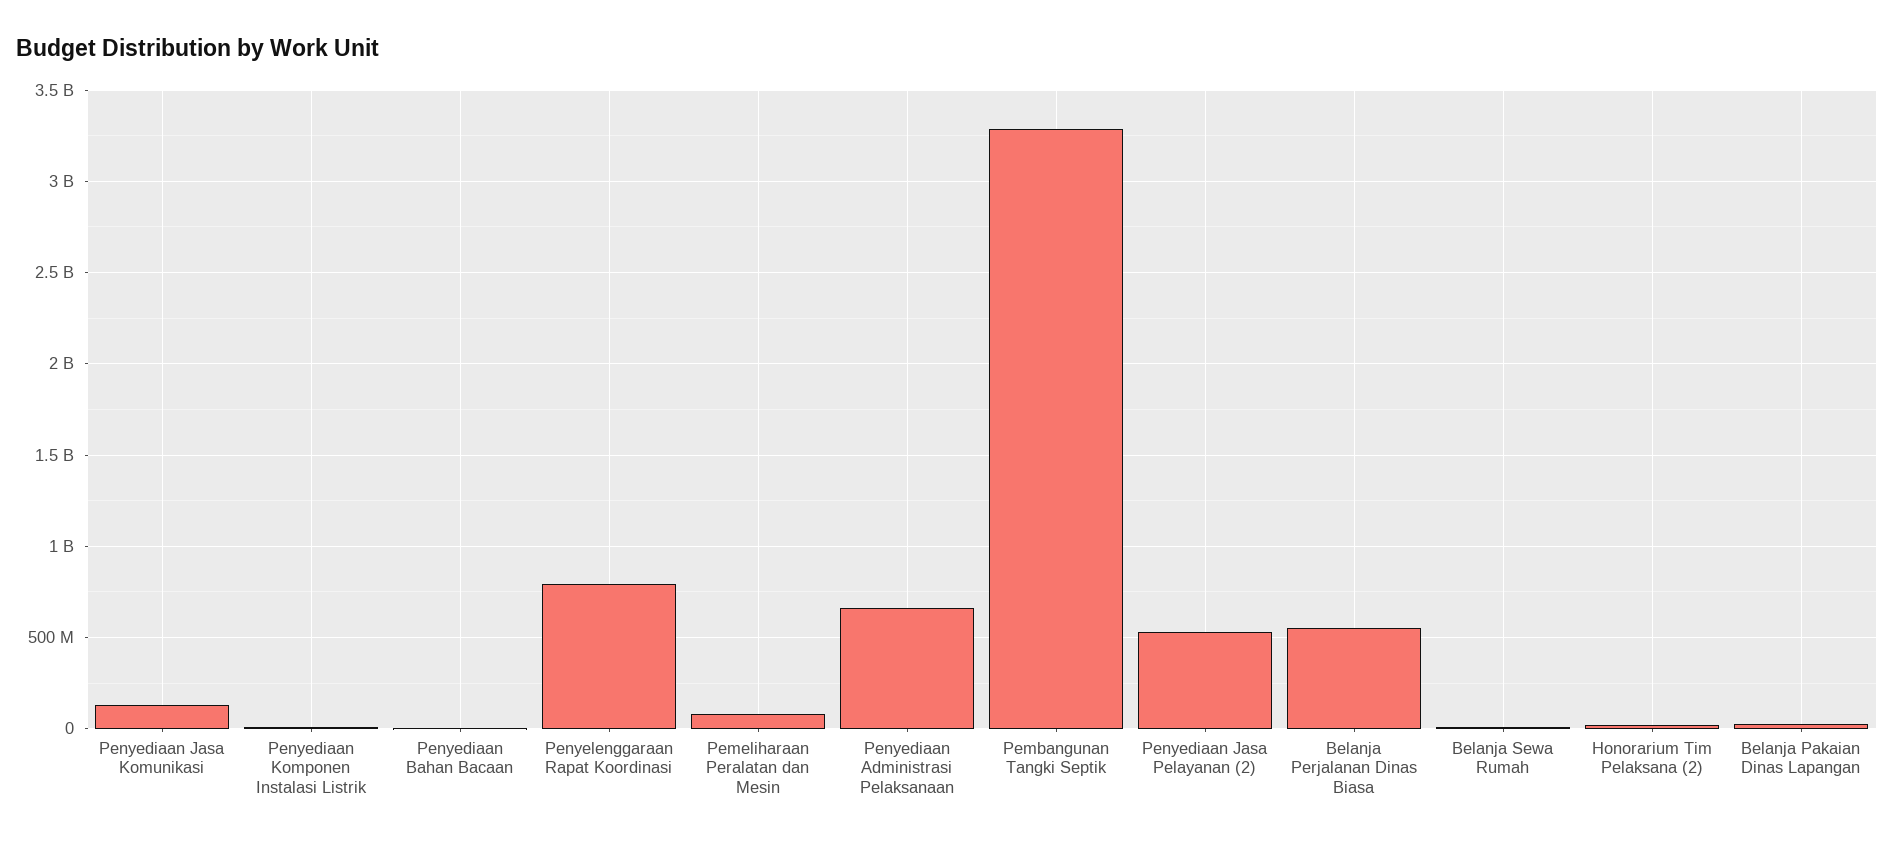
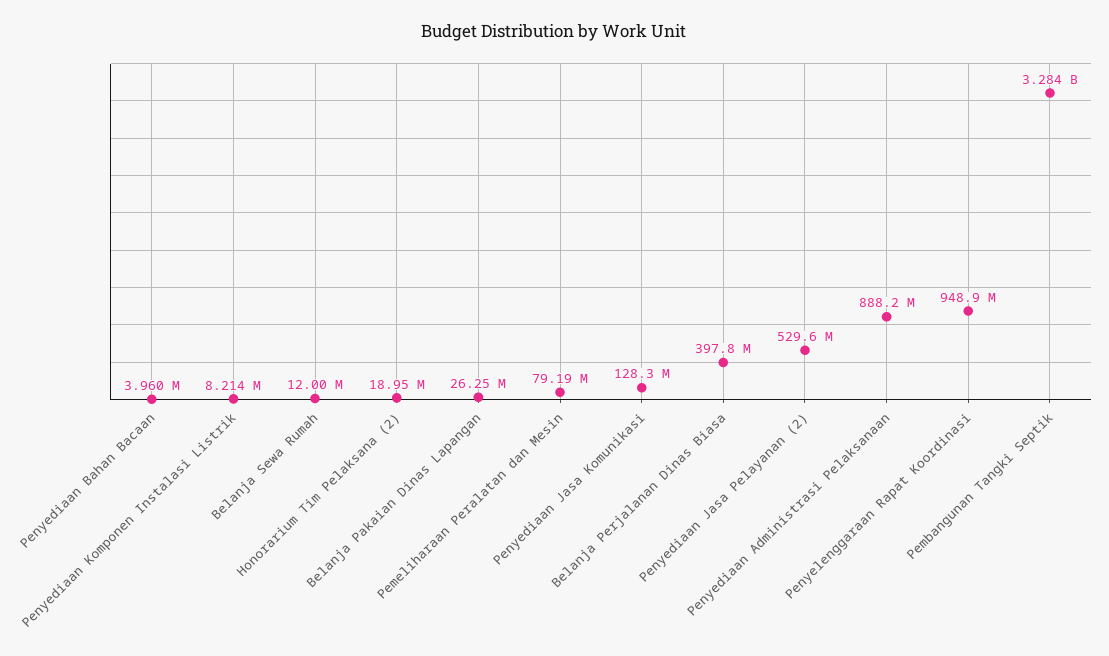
Penyelenggaraan Rapat Koordinasi: 800000000 -> 948900000
Penyediaan Administrasi Pelaksanaan: 650000000 -> 888200000
Belanja Perjalanan Dinas Biasa: 550000000 -> 397800000

